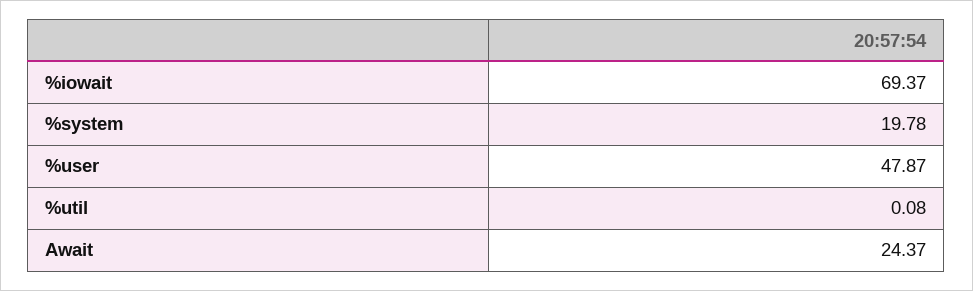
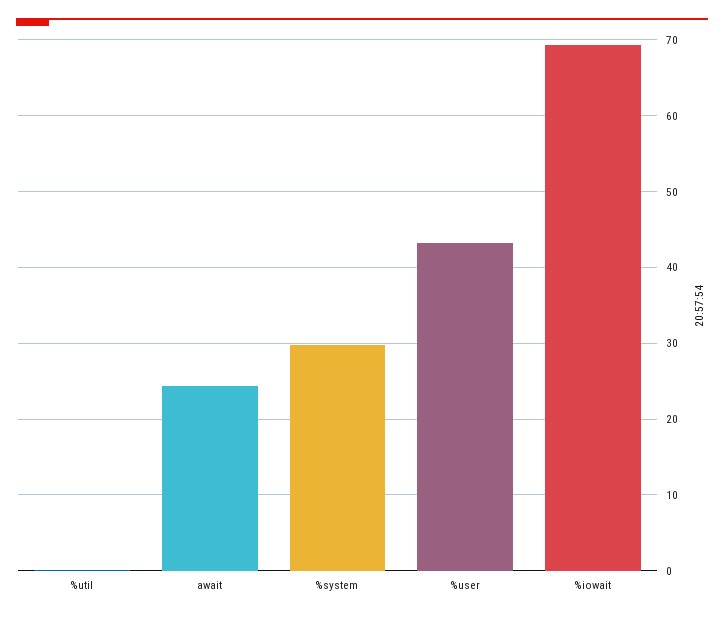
%system: 19.78 -> 30
%user: 47.87 -> 43

